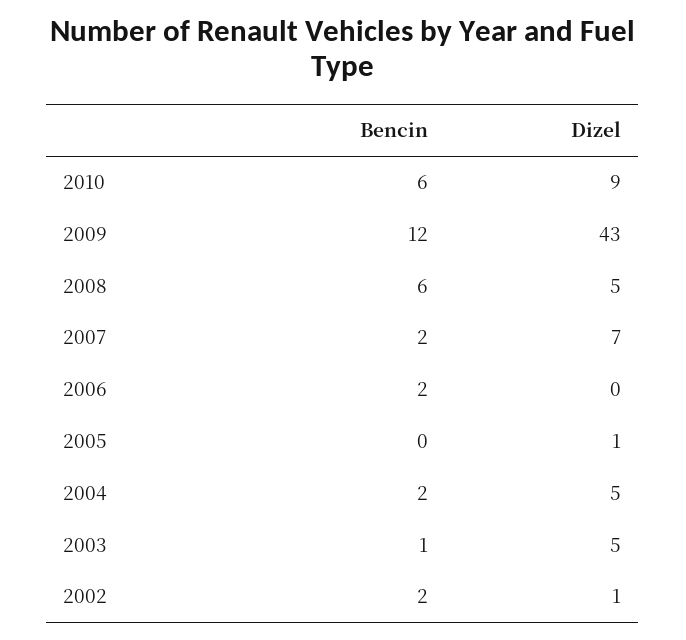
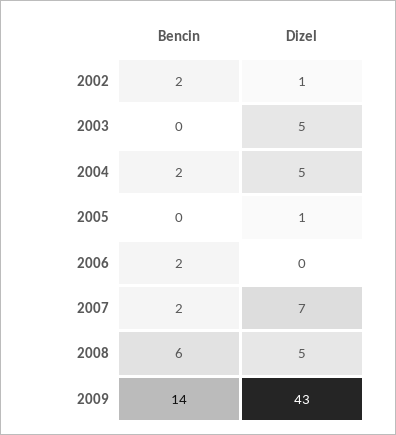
Bencin, 2010: 6 -> none
Dizel, 2010: 9 -> none
Bencin, 2009: 12 -> 14
Bencin, 2003: 1 -> 0

